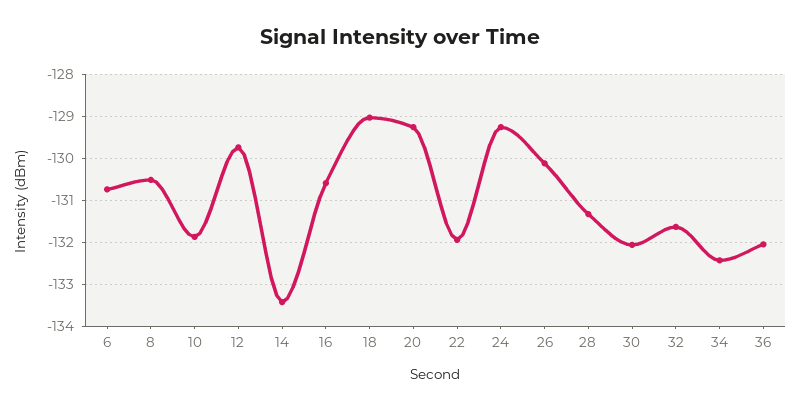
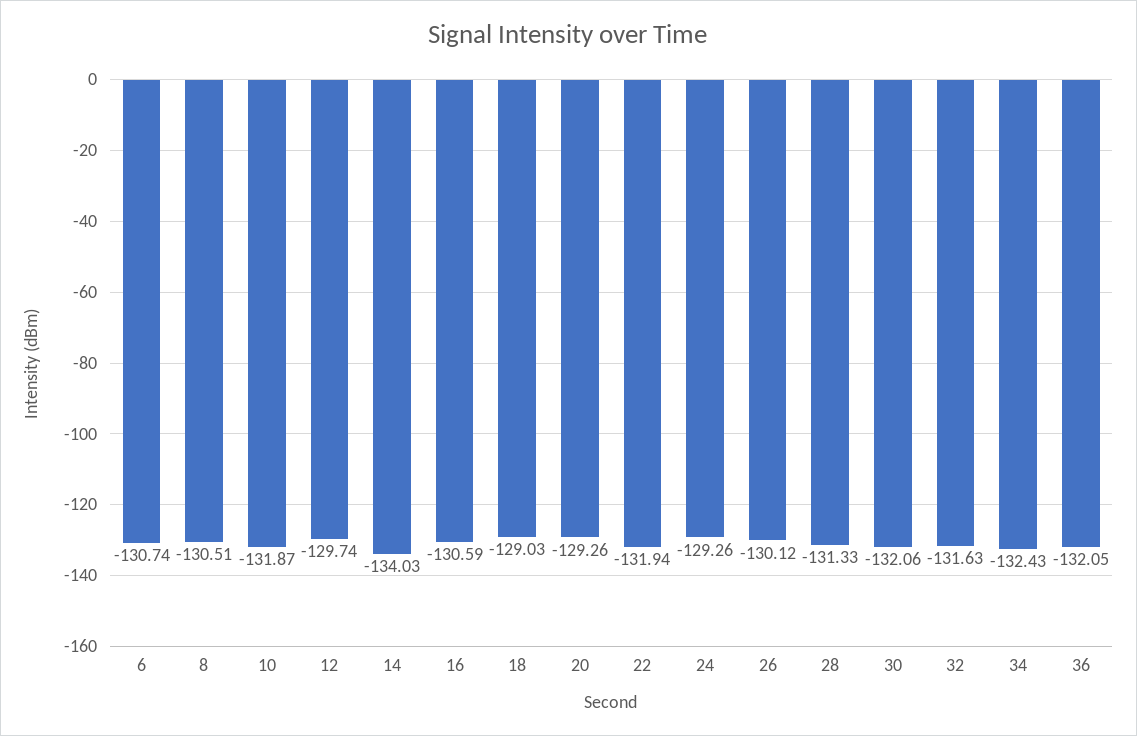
14: -133.4 -> -134.03

